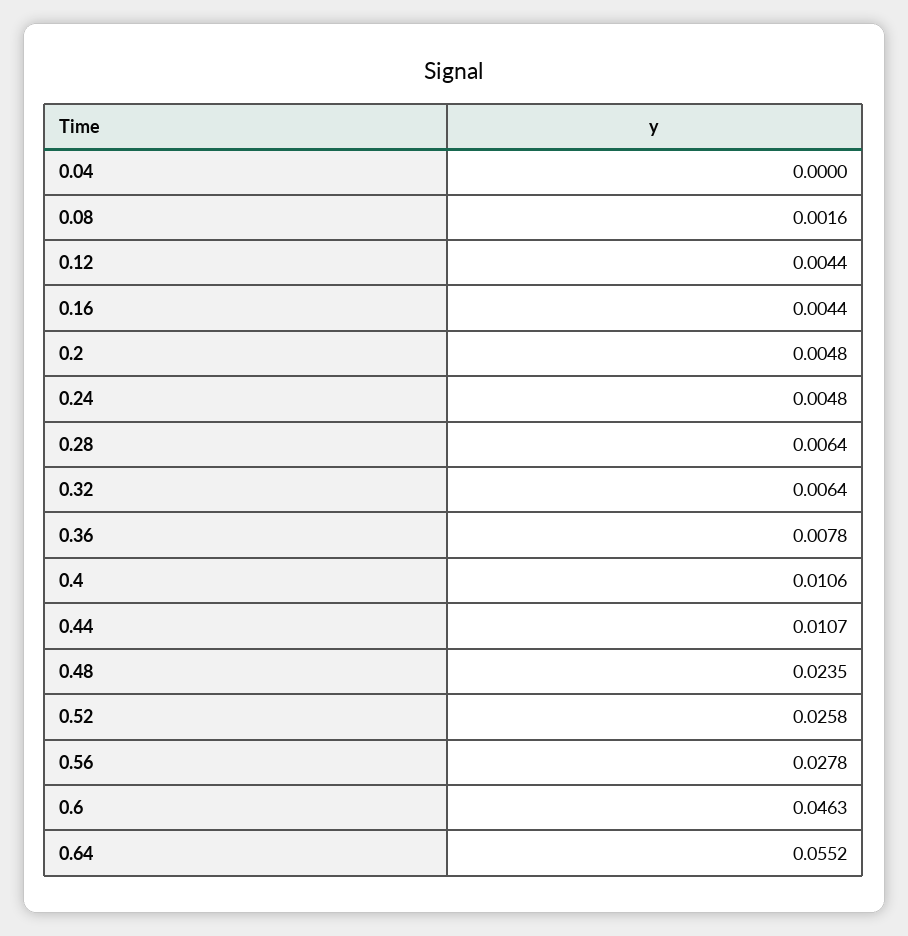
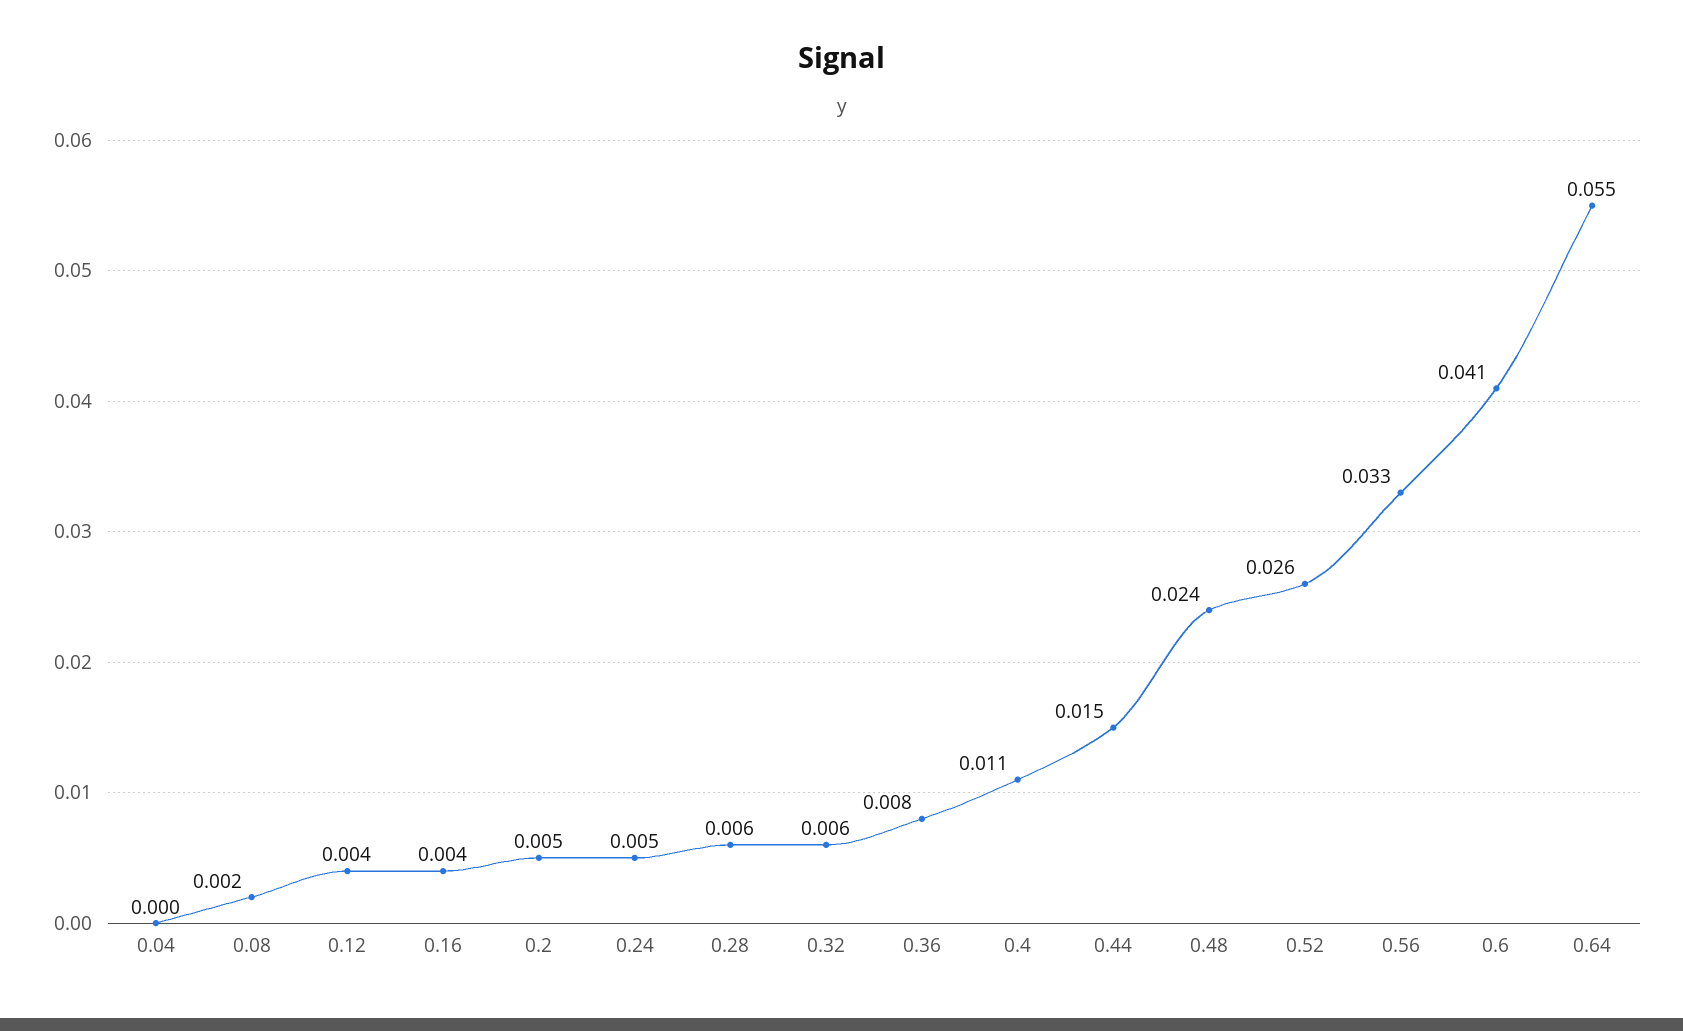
0.44: 0.0107 -> 0.015
0.56: 0.0278 -> 0.033
0.6: 0.0463 -> 0.041

